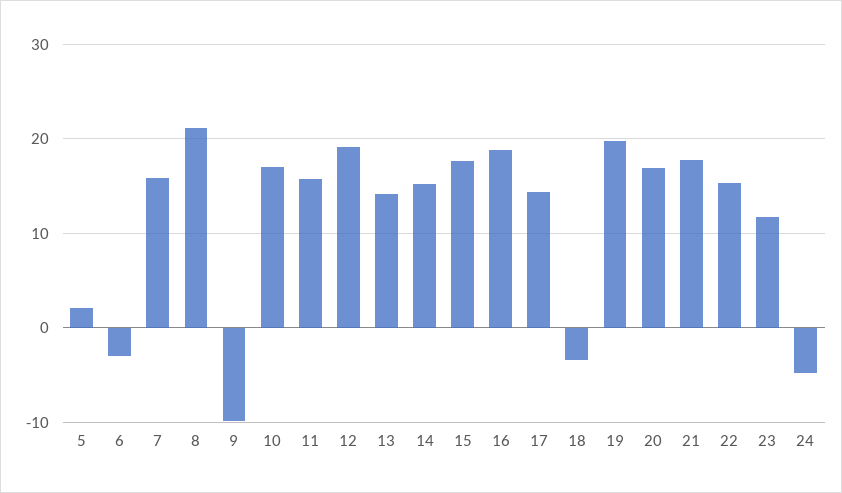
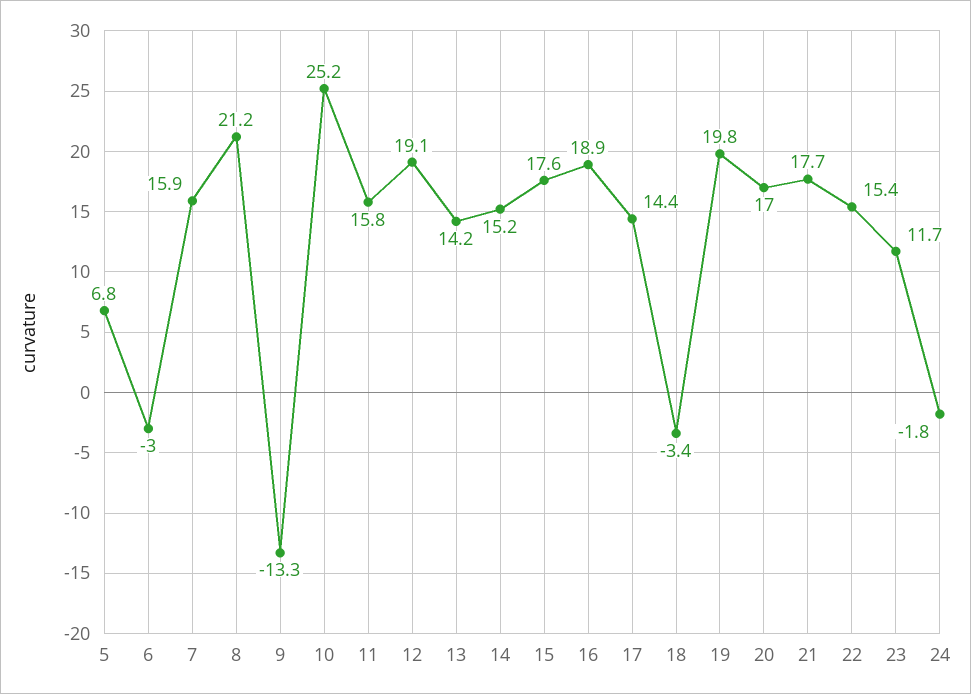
5: 2 -> 6.8
9: -10 -> -13.3
10: 17 -> 25.2
24: -5 -> -1.8

